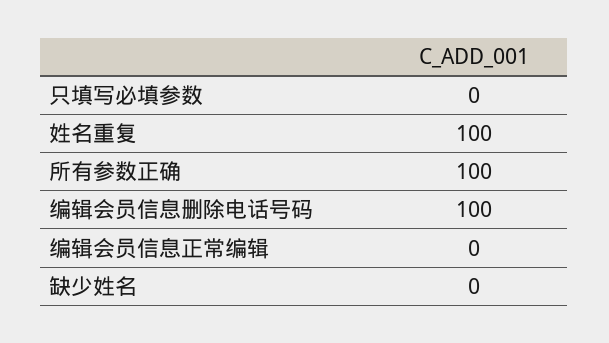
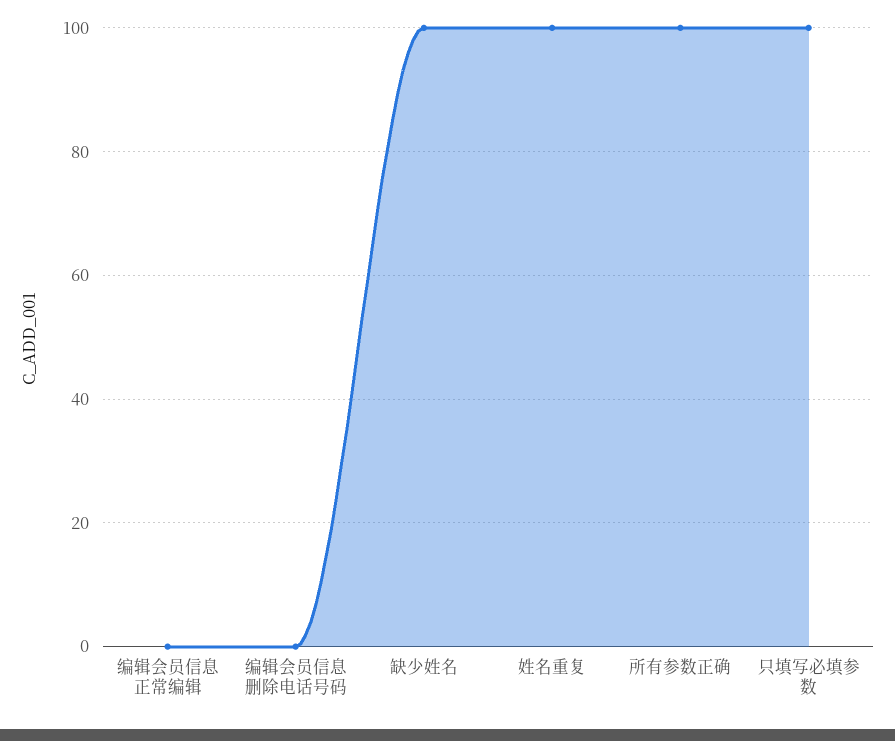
只填写必填参数: 0 -> 100
编辑会员信息删除电话号码: 100 -> 0
缺少姓名: 0 -> 100

